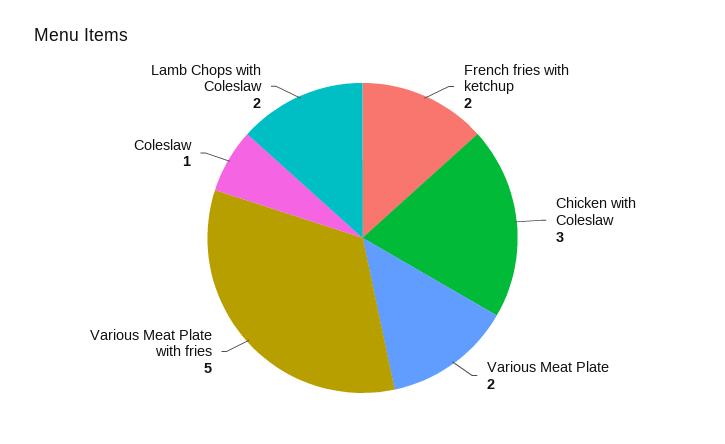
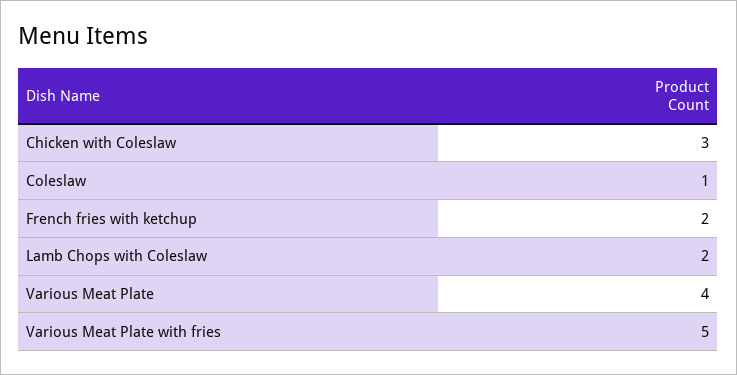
Various Meat Plate: 2 -> 4

